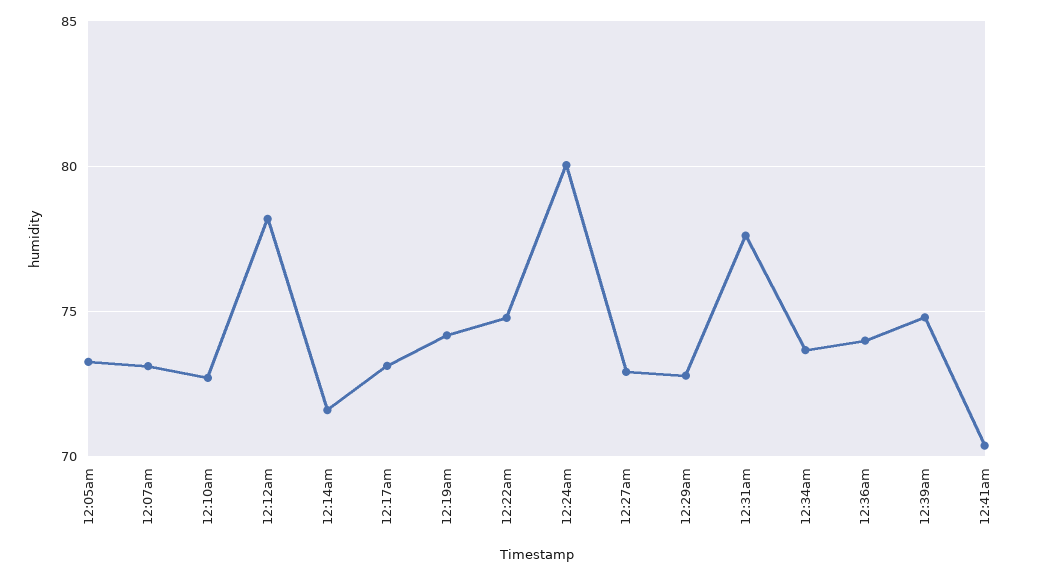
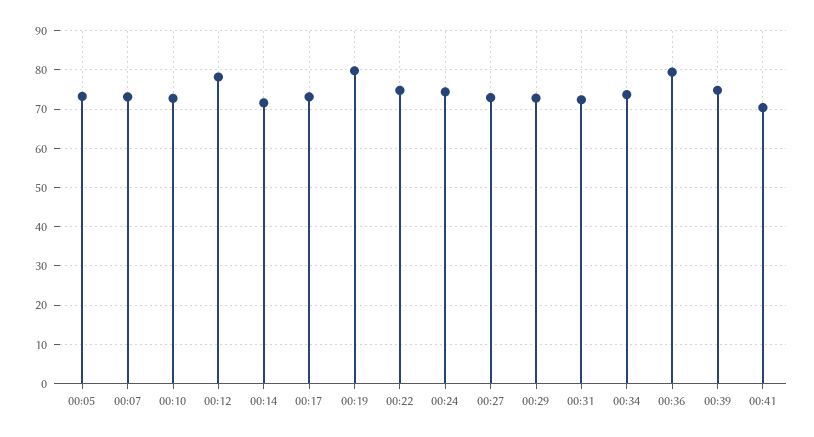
12:19am: 74 -> 80
12:24am: 80 -> 74
12:31am: 77.5 -> 72
12:36am: 74 -> 80

